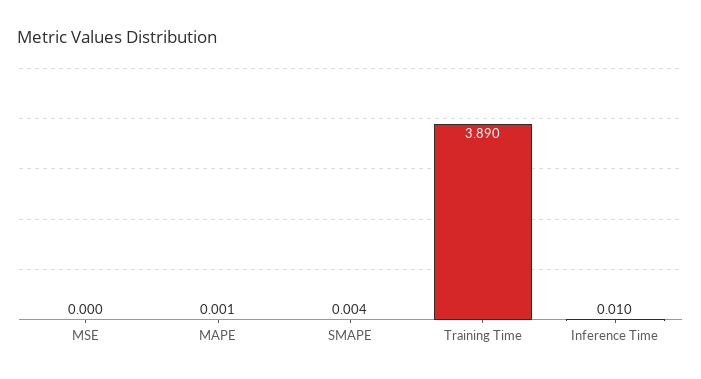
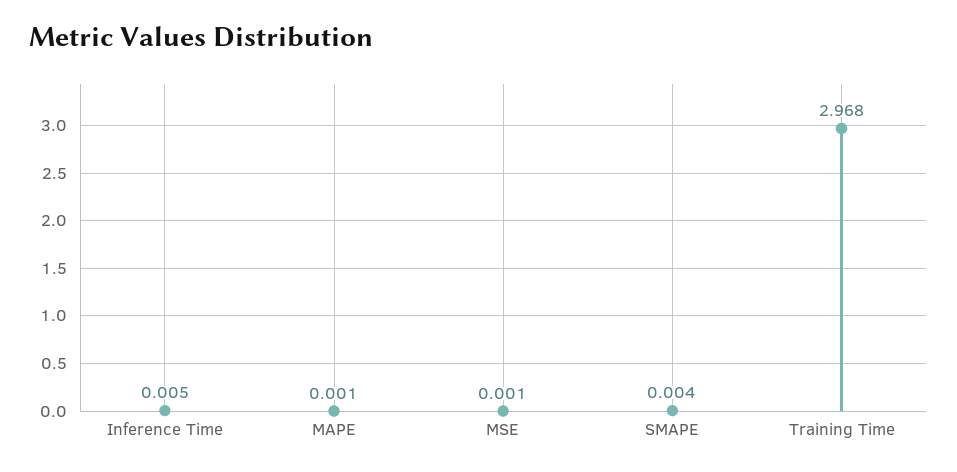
MSE: 0 -> 0.001
Training Time: 3.89 -> 2.968
Inference Time: 0.01 -> 0.005

